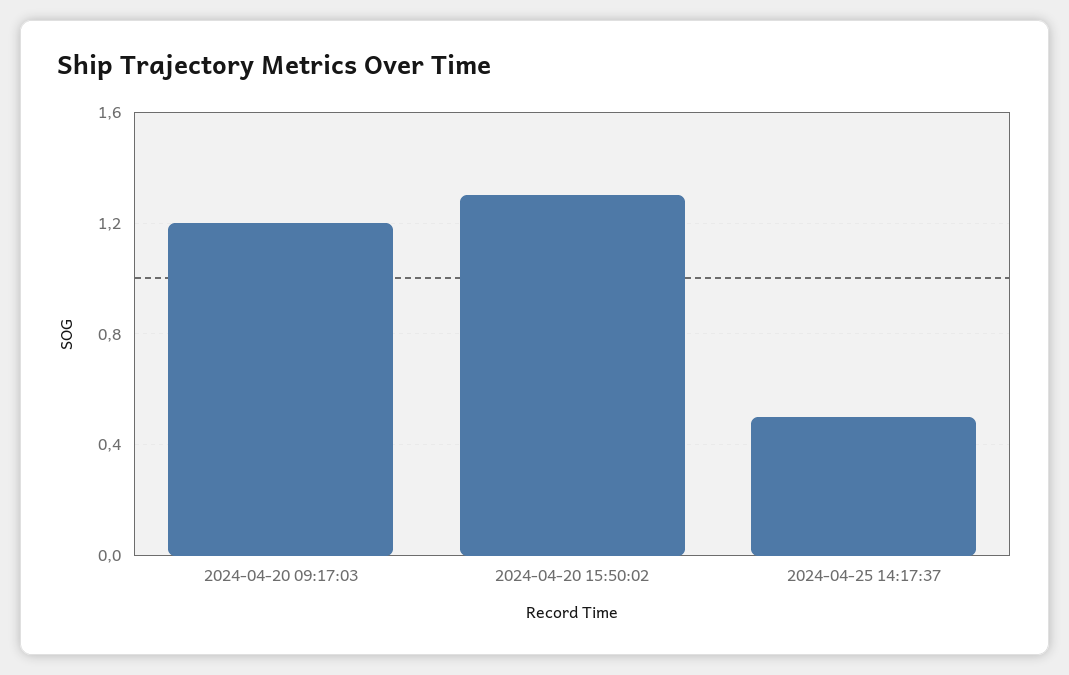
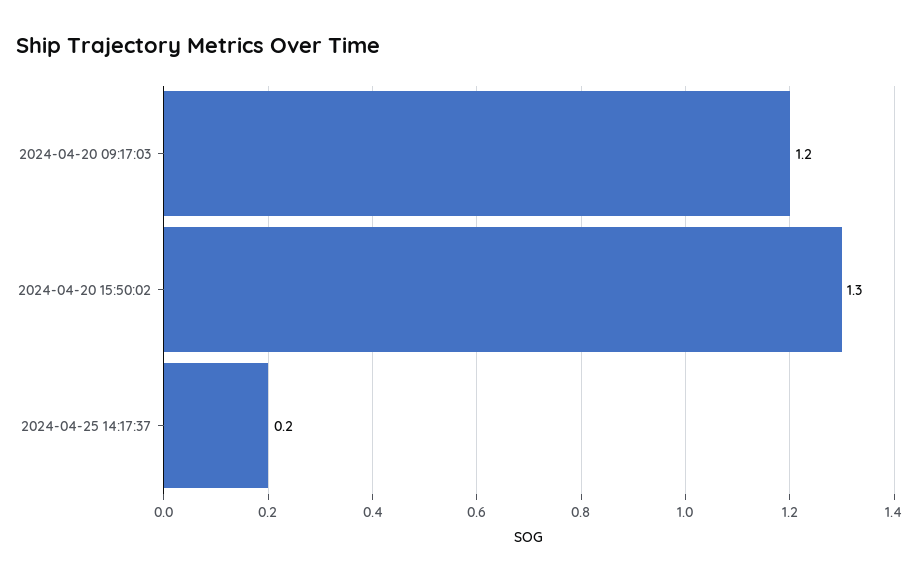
2024-04-25 14:17:37: 0.5 -> 0.2

